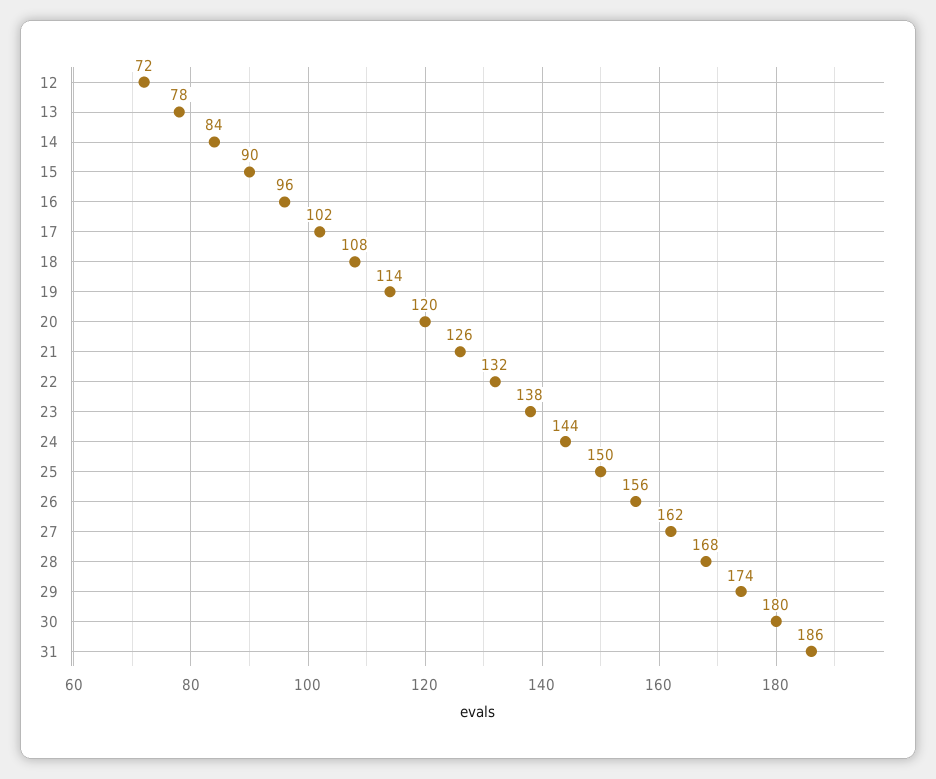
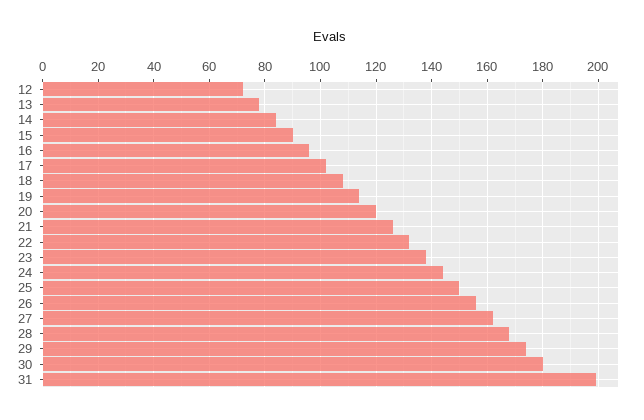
31: 186 -> 200

